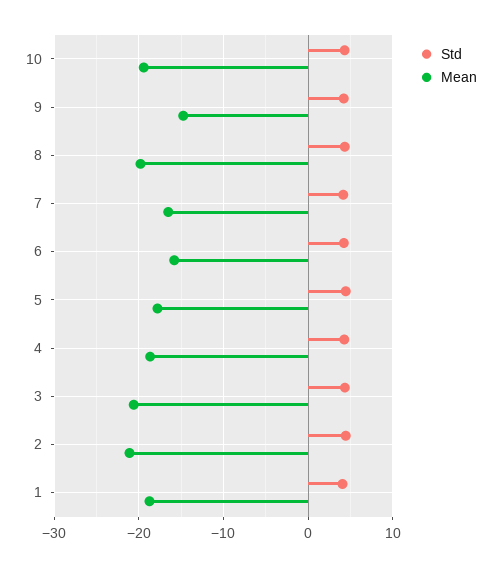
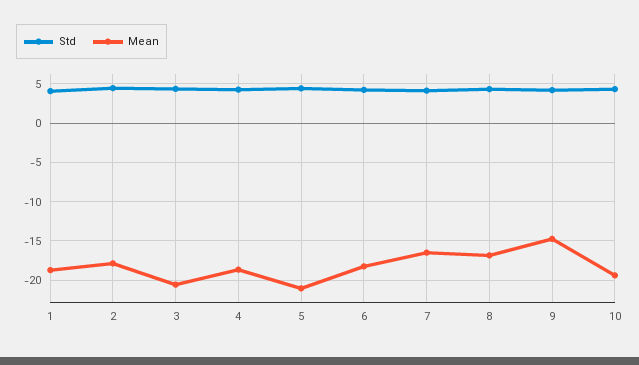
Mean, 8: -20 -> -17
Mean, 6: -16 -> -18
Mean, 5: -18 -> -21
Mean, 2: -21 -> -18

